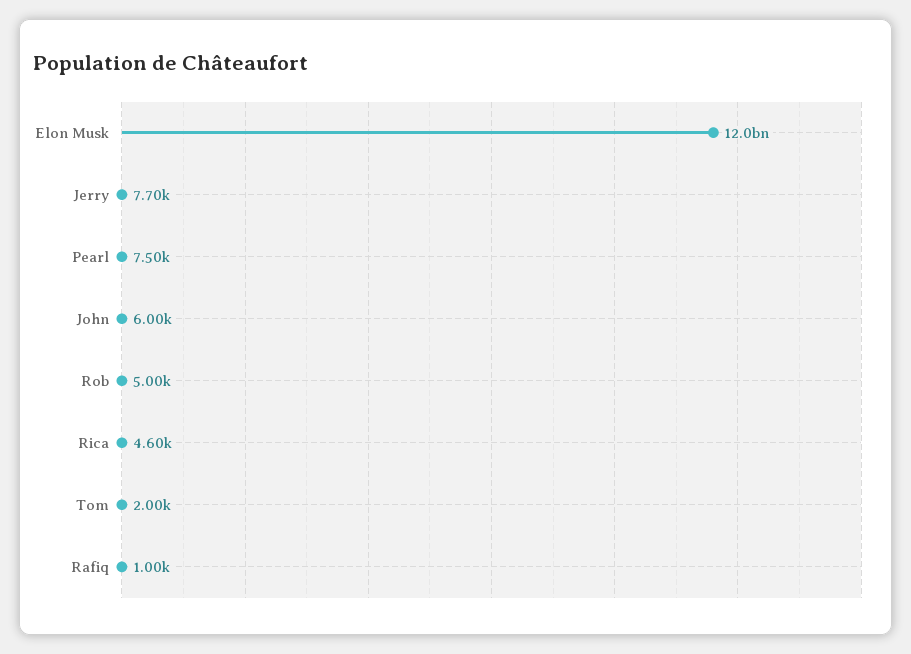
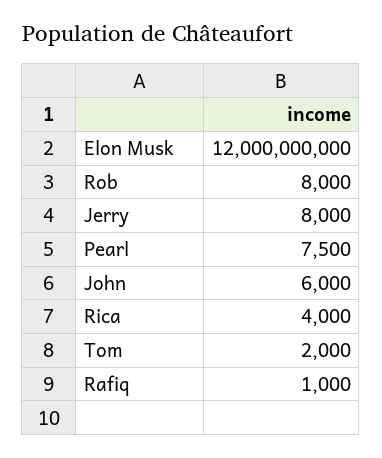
Jerry: 7700 -> 8000
Rob: 5000 -> 8000
Rica: 4600 -> 4000

